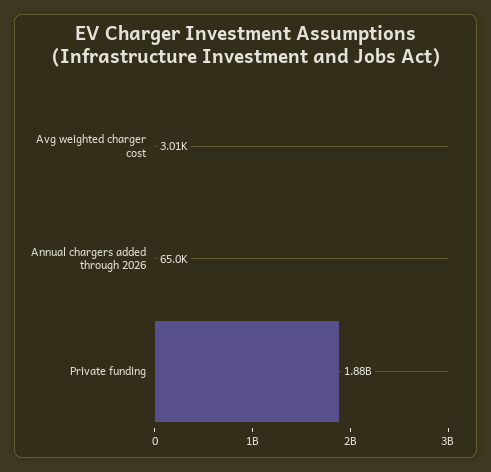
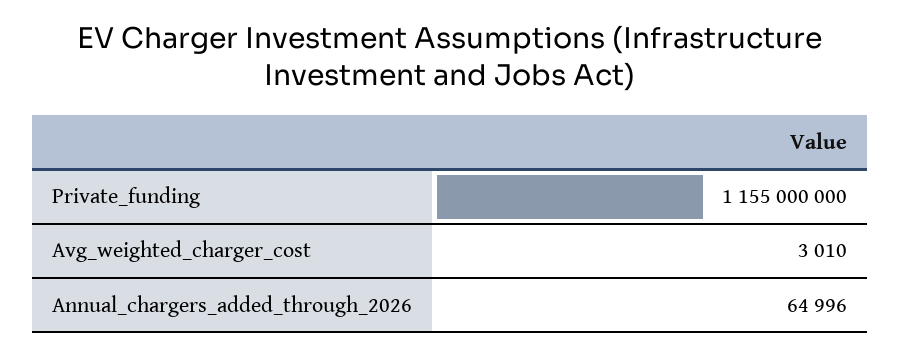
Private funding: 1880000000 -> 1155000000

